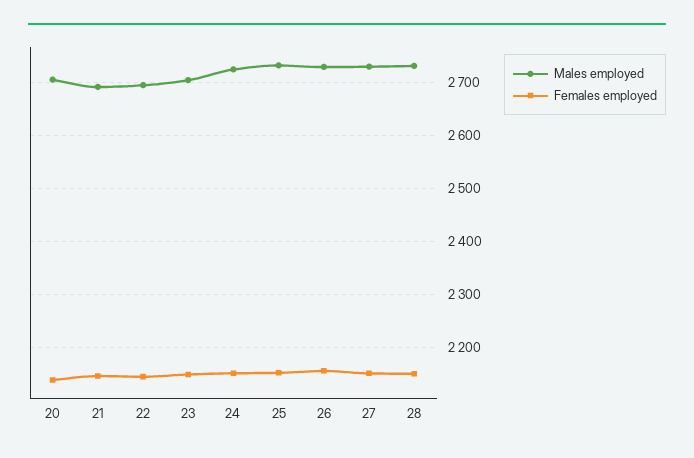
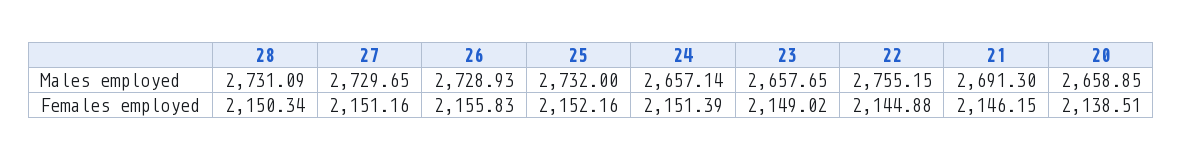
Males employed, 20: 2700 -> 2658.85
Males employed, 22: 2700 -> 2755.15
Males employed, 23: 2700 -> 2657.65
Males employed, 24: 2720 -> 2657.14

